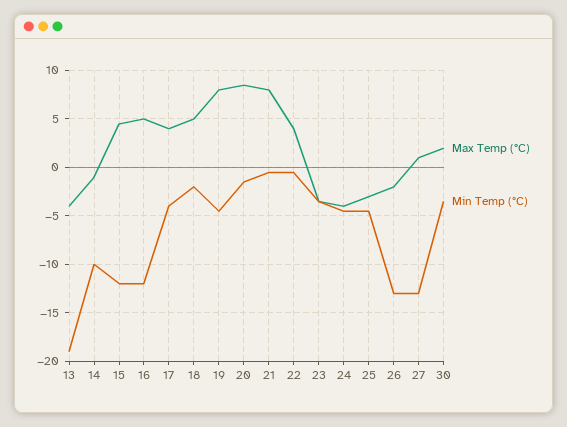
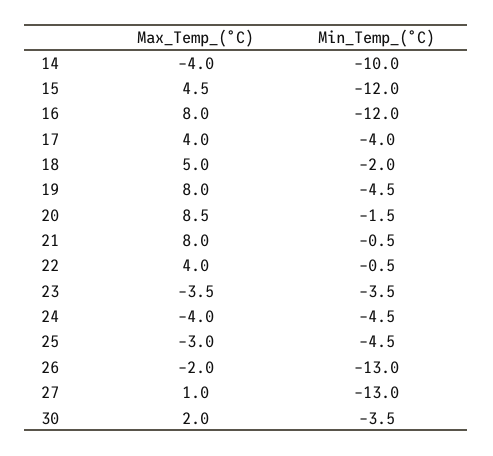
Max Temp (°C), 13: -4 -> none
Min Temp (°C), 13: -19 -> none
Max Temp (°C), 14: -1 -> -4
Max Temp (°C), 16: 5 -> 8

